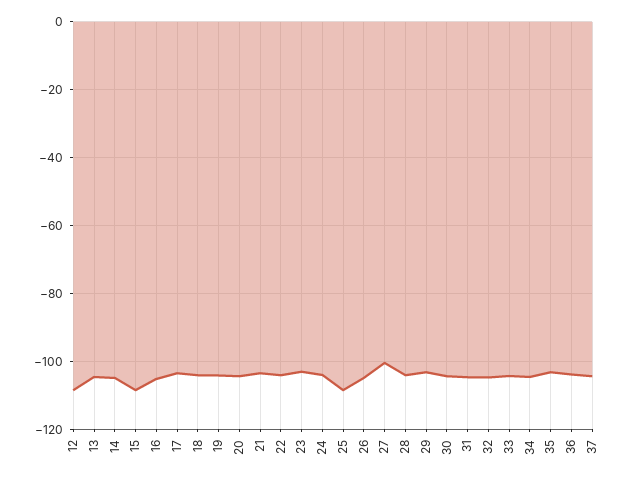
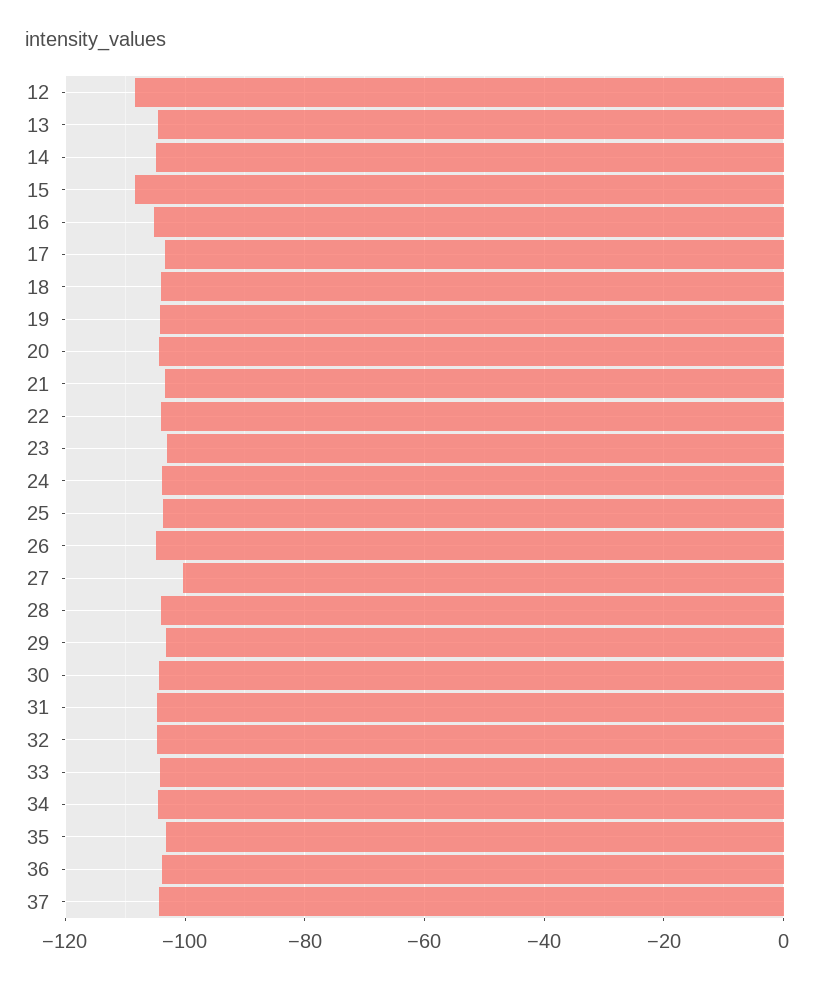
25: -108 -> -104

